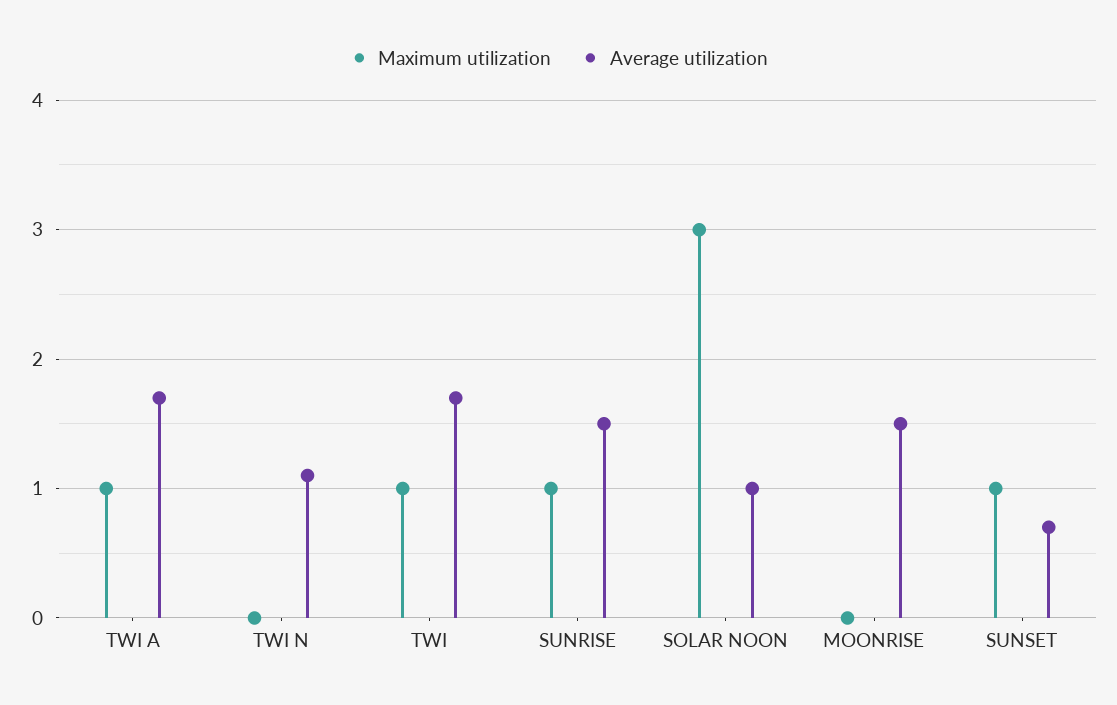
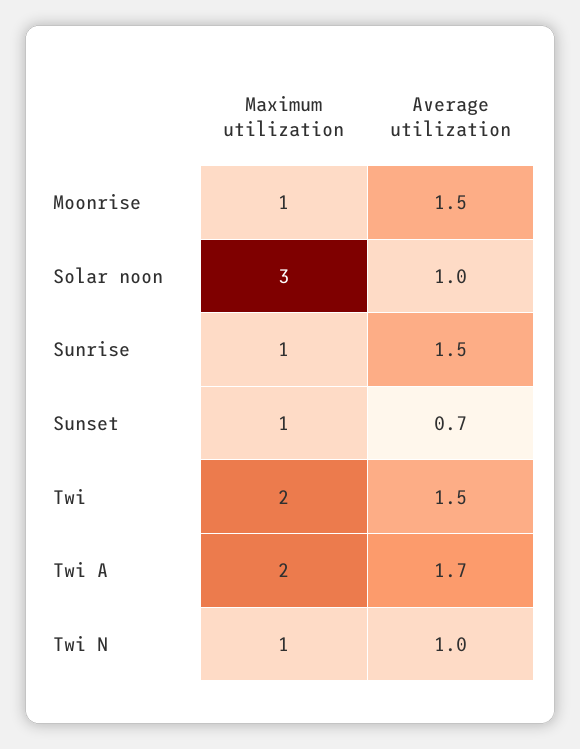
Maximum utilization, TWI A: 1 -> 2
Maximum utilization, TWI N: 0 -> 1
Average utilization, TWI N: 1.1 -> 1
Maximum utilization, TWI: 1 -> 2
Average utilization, TWI: 1.7 -> 1.5
Maximum utilization, MOONRISE: 0 -> 1

